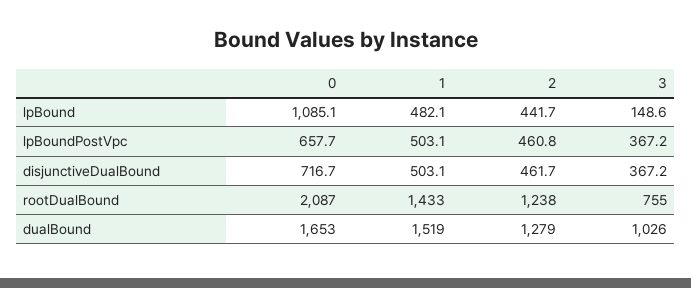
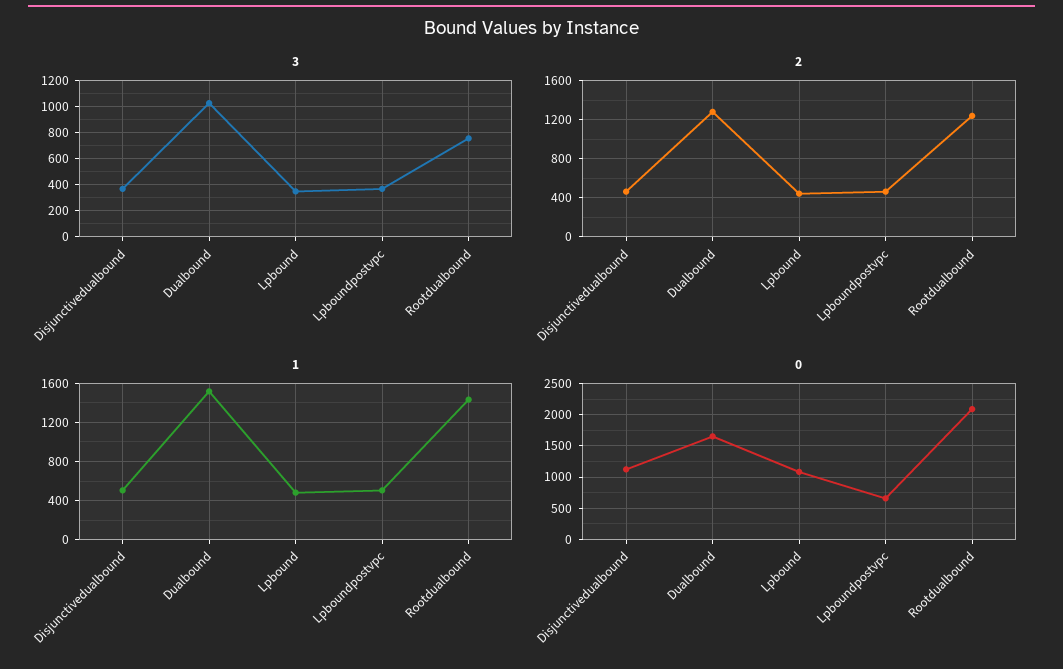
3, lpBound: 148.6 -> 350
0, disjunctiveDualBound: 716.7 -> 1100

